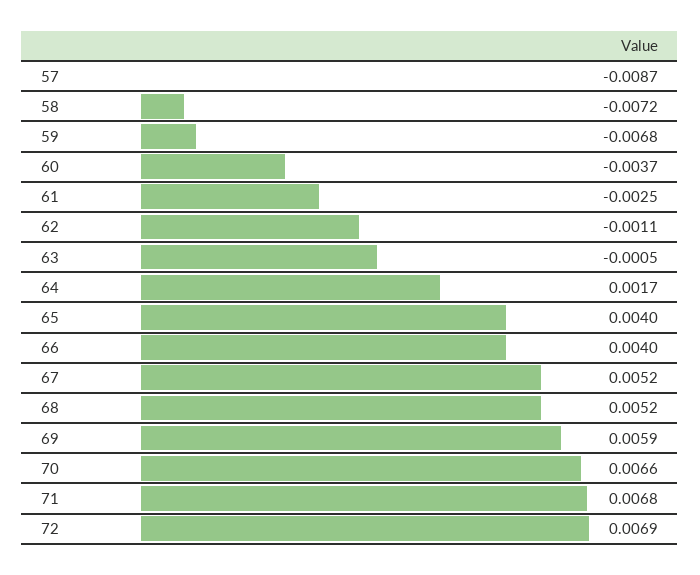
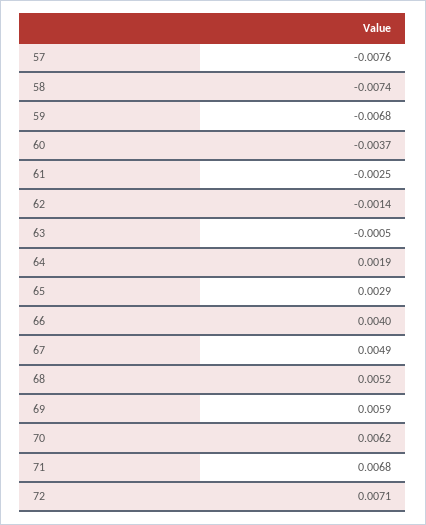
57: -0.0087 -> -0.0076
58: -0.0072 -> -0.0074
62: -0.0011 -> -0.0014
64: 0.0017 -> 0.0019
65: 0.004 -> 0.0029
67: 0.0052 -> 0.0049
70: 0.0066 -> 0.0062
72: 0.0069 -> 0.0071

